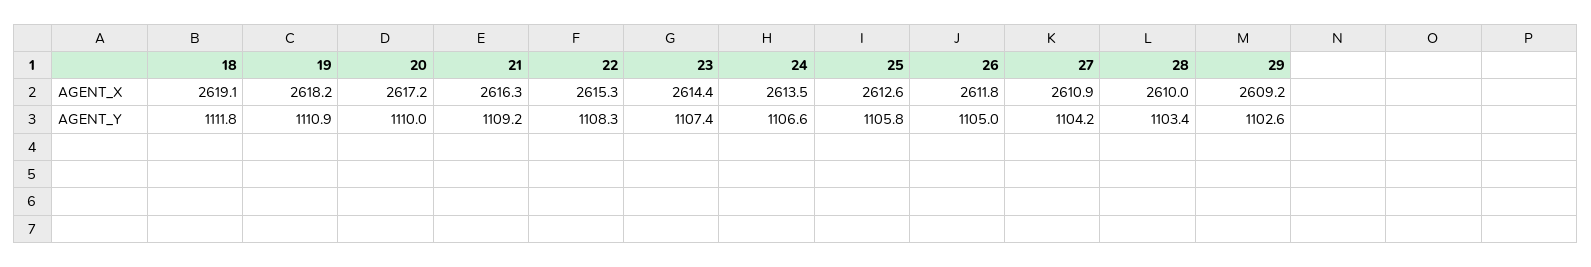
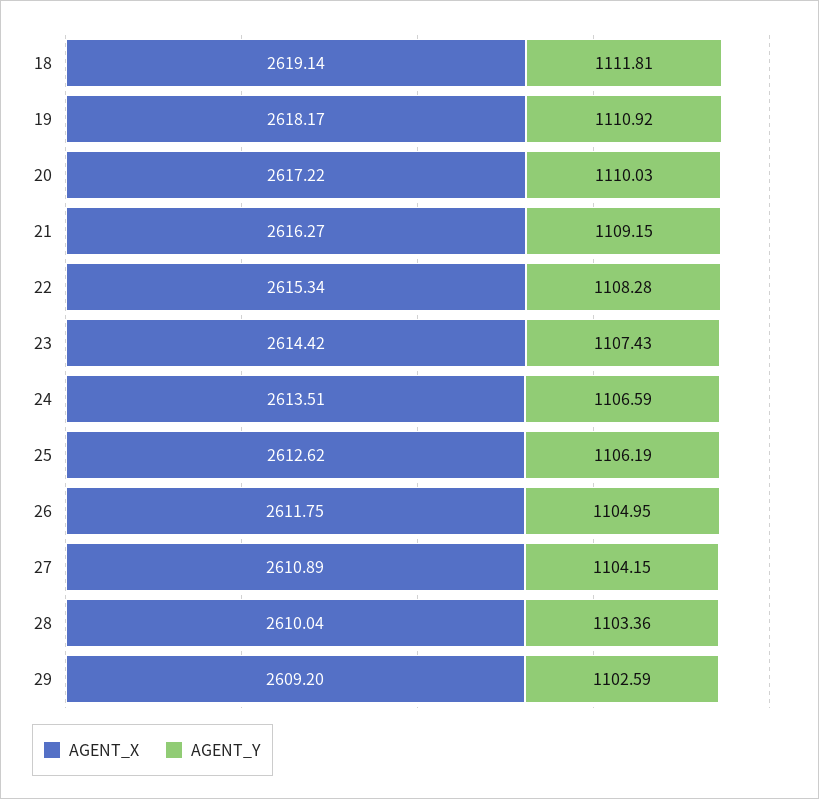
AGENT_Y, 25: 1105.8 -> 1106.19

